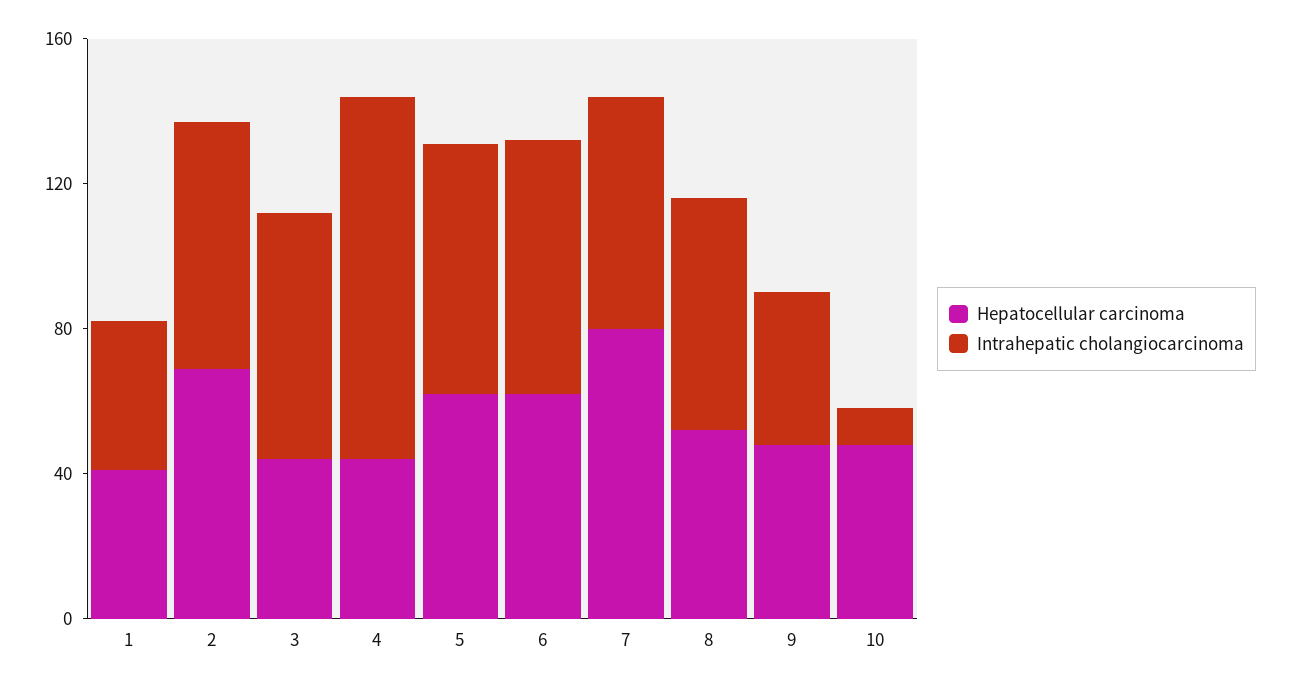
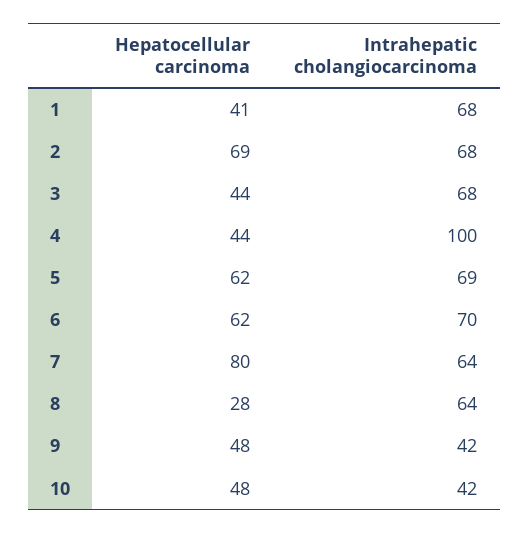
Intrahepatic cholangiocarcinoma, 1: 40 -> 68
Hepatocellular carcinoma, 8: 50 -> 28
Intrahepatic cholangiocarcinoma, 10: 10 -> 42

